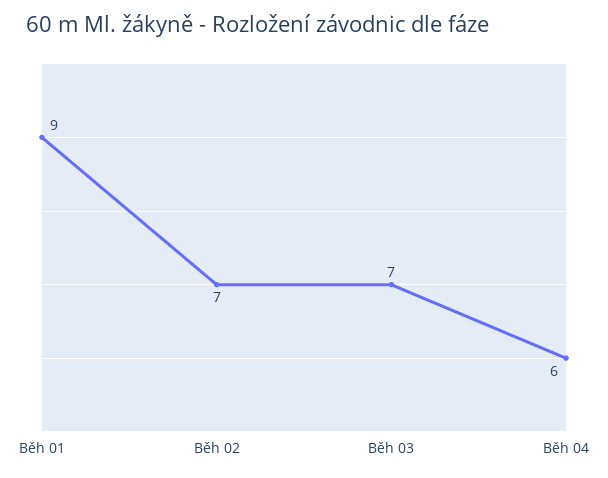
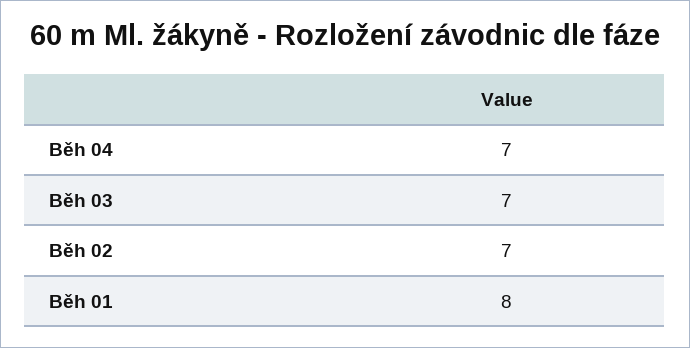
Běh 01: 9 -> 8
Běh 04: 6 -> 7

